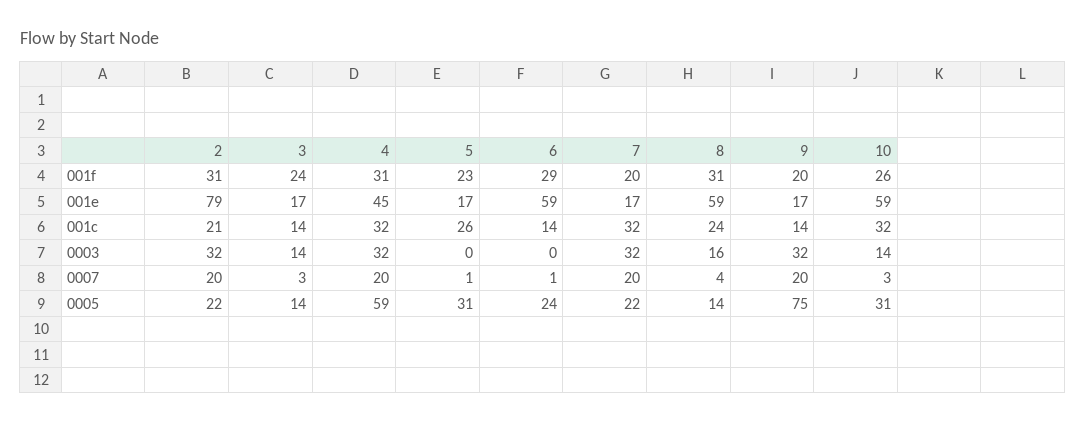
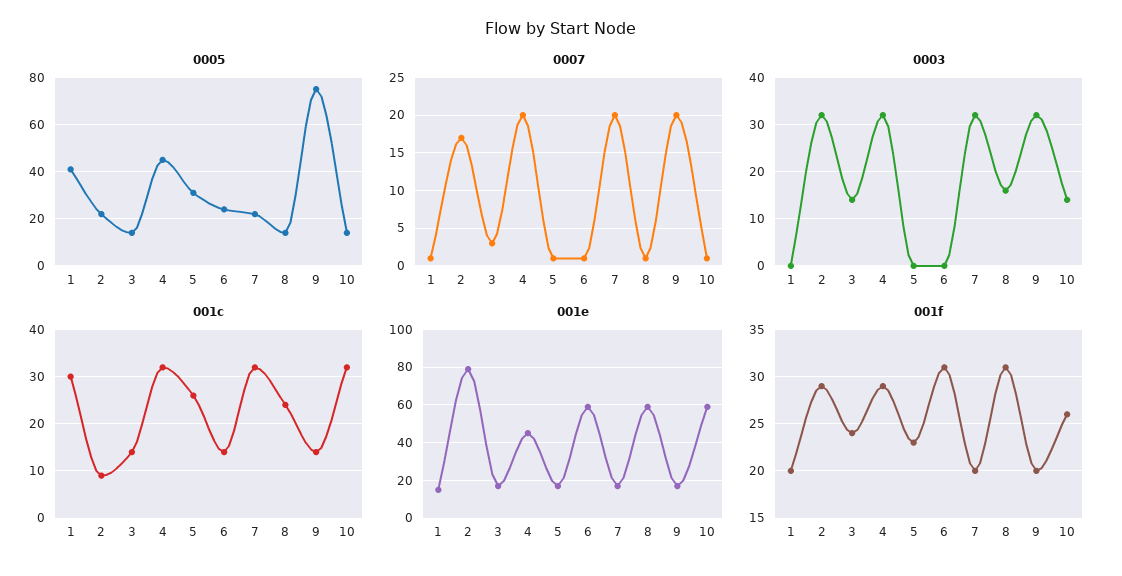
001f, 2: 31 -> 29
001f, 4: 31 -> 29
001f, 6: 29 -> 31
001c, 2: 21 -> 10
0007, 2: 20 -> 17
0007, 8: 4 -> 1
0007, 10: 3 -> 1
0005, 4: 59 -> 45
0005, 10: 31 -> 15
0005, 1: none -> 40
0007, 1: none -> 1
0003, 1: none -> 0
001c, 1: none -> 30
001e, 1: none -> 15
001f, 1: none -> 20

